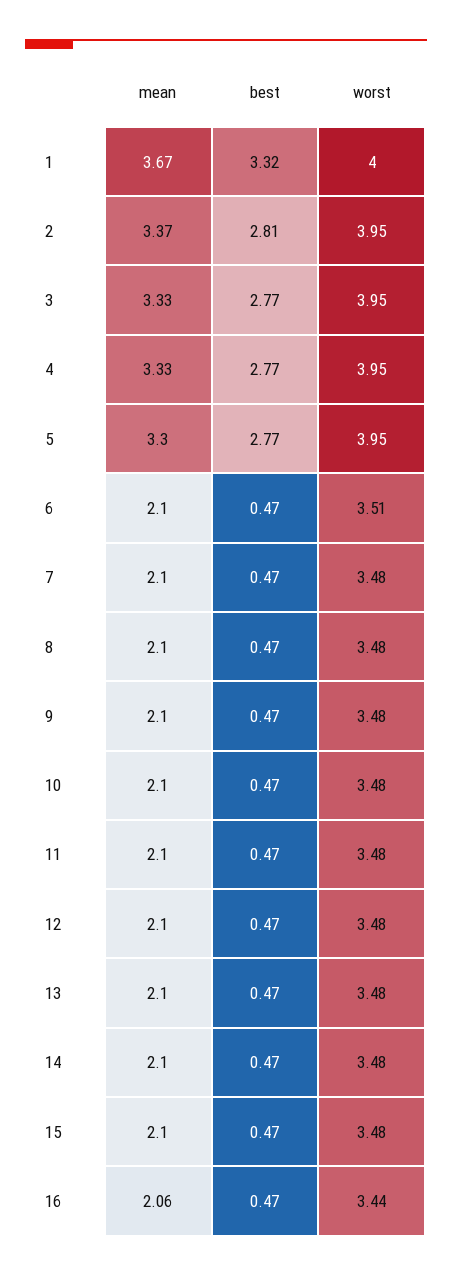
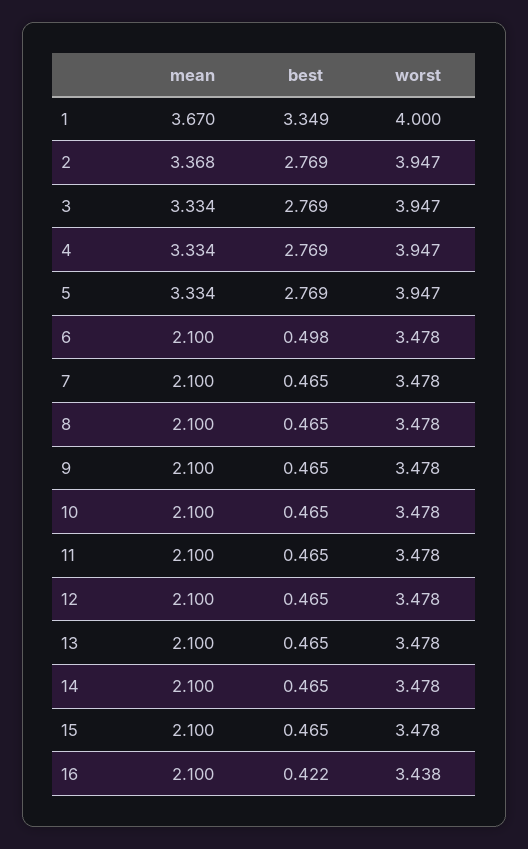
best, 1: 3.32 -> 3.349
best, 2: 2.81 -> 2.769
mean, 5: 3.3 -> 3.334
best, 6: 0.47 -> 0.498
worst, 6: 3.51 -> 3.478
mean, 16: 2.06 -> 2.1
best, 16: 0.47 -> 0.422

